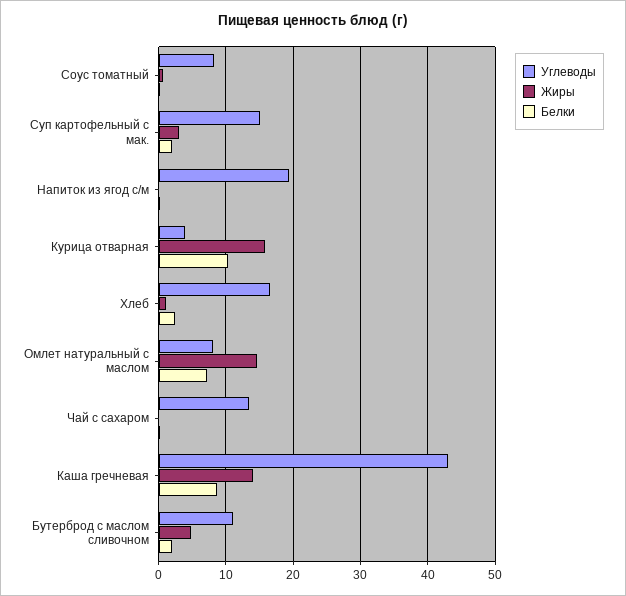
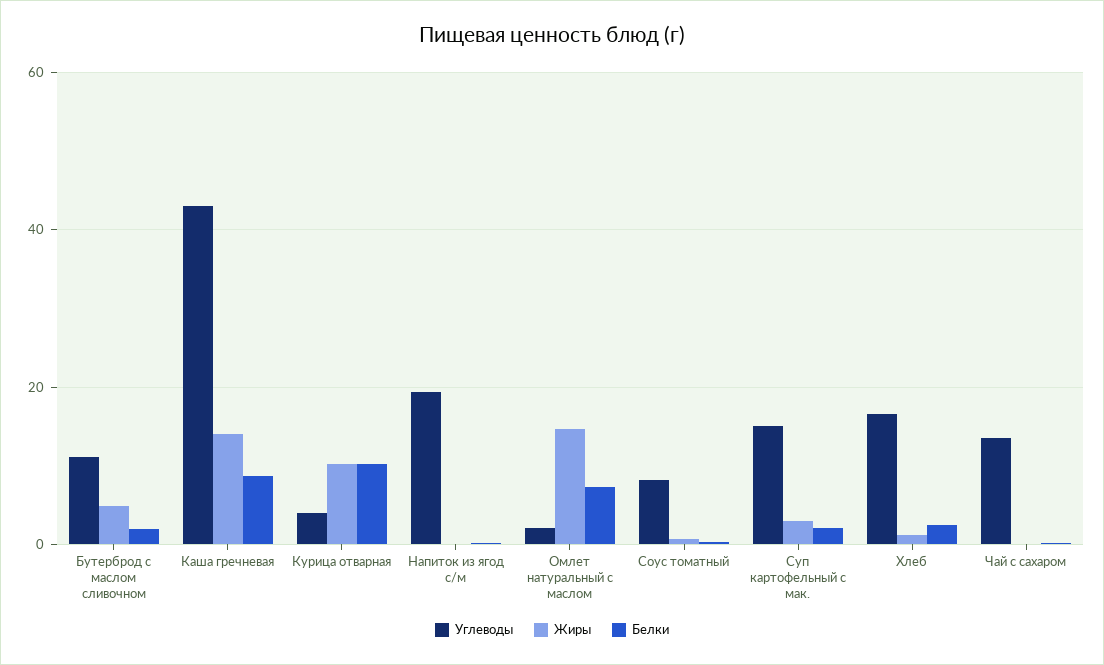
Жиры, Курица отварная: 16 -> 10
Углеводы, Омлет натуральный с маслом: 8 -> 2

